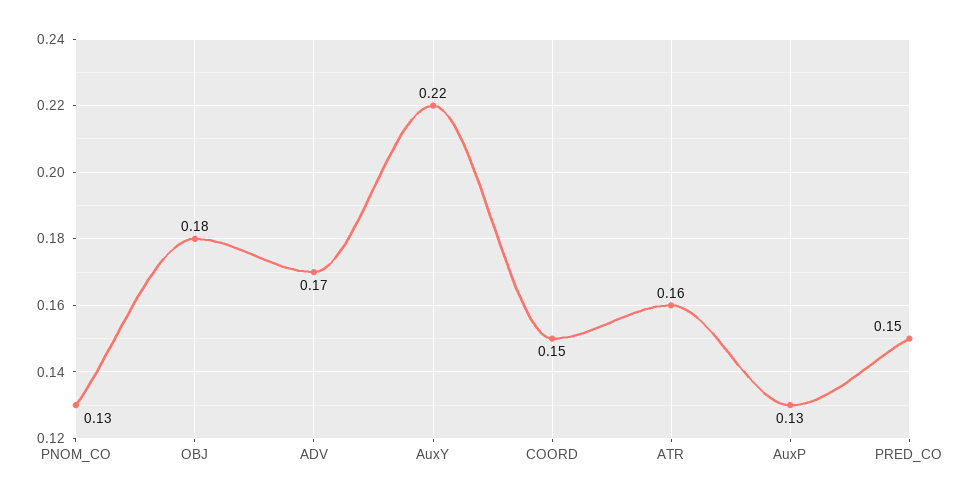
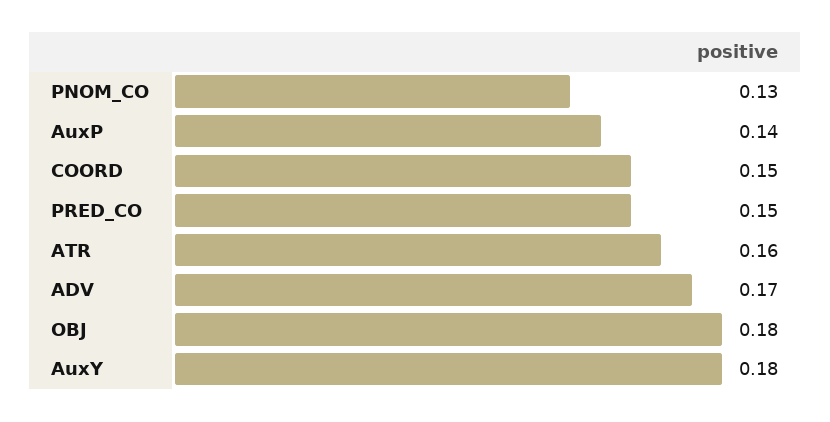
AuxY: 0.22 -> 0.18
AuxP: 0.13 -> 0.14

